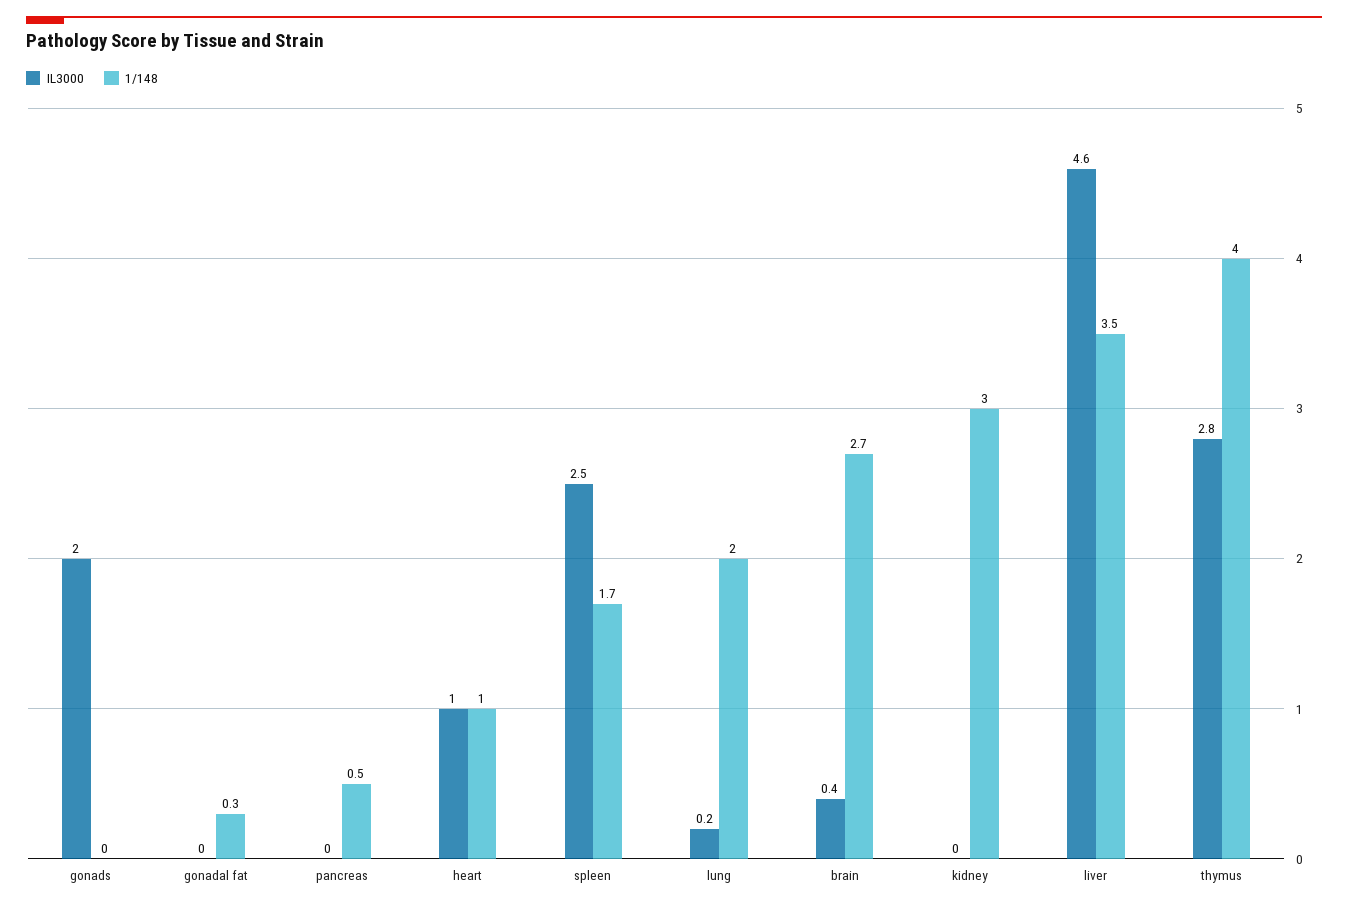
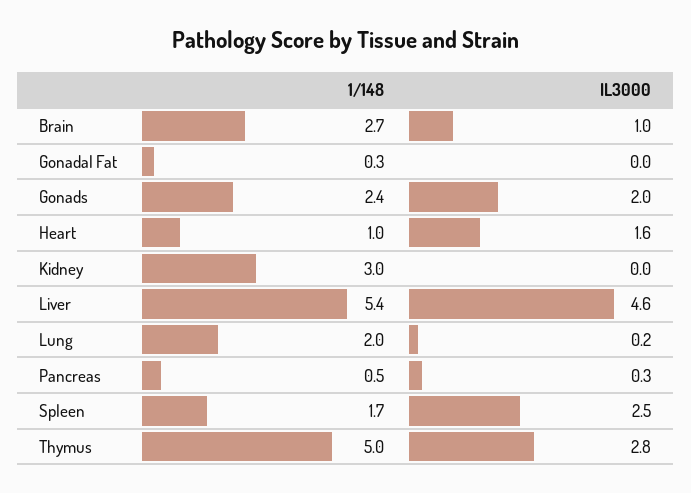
1/148, gonads: 0 -> 2.4
IL3000, pancreas: 0 -> 0.3
IL3000, heart: 1 -> 1.6
IL3000, brain: 0.4 -> 1
1/148, liver: 3.5 -> 5.4
1/148, thymus: 4 -> 5

